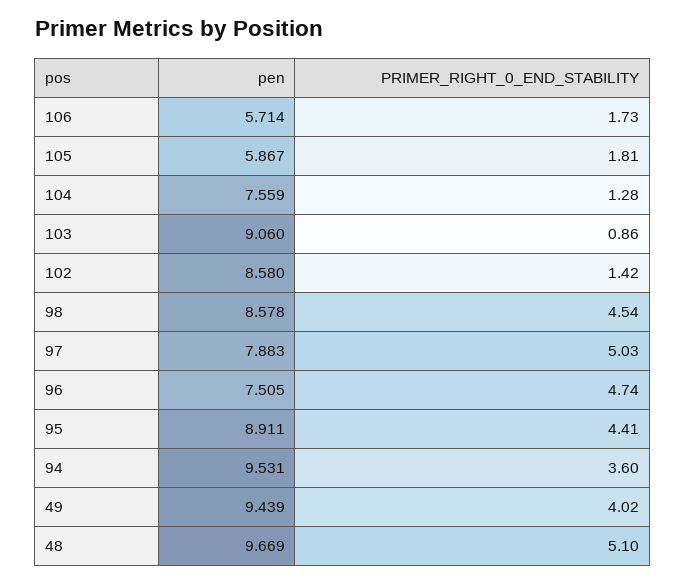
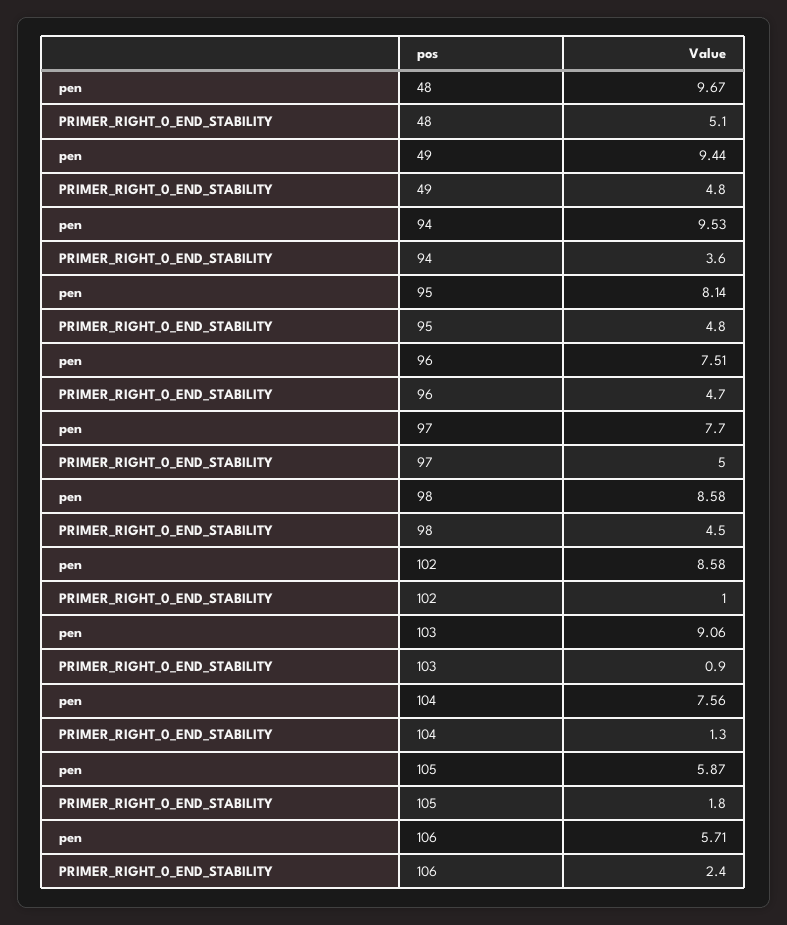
PRIMER_RIGHT_0_END_STABILITY, 106: 1.73 -> 2.4
PRIMER_RIGHT_0_END_STABILITY, 102: 1.42 -> 1
pen, 97: 7.883 -> 7.7
pen, 95: 8.911 -> 8.14
PRIMER_RIGHT_0_END_STABILITY, 95: 4.41 -> 4.8
PRIMER_RIGHT_0_END_STABILITY, 49: 4.02 -> 4.8

